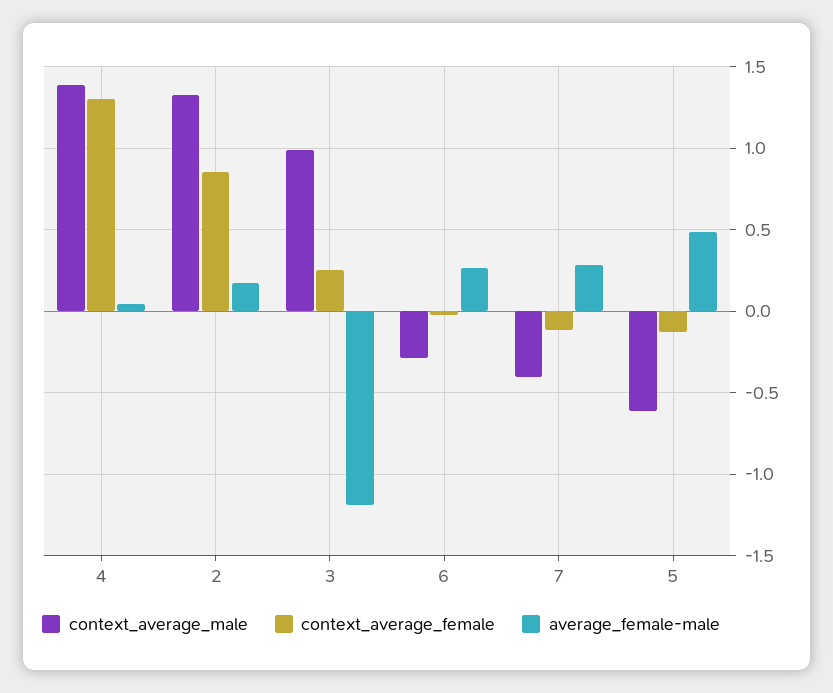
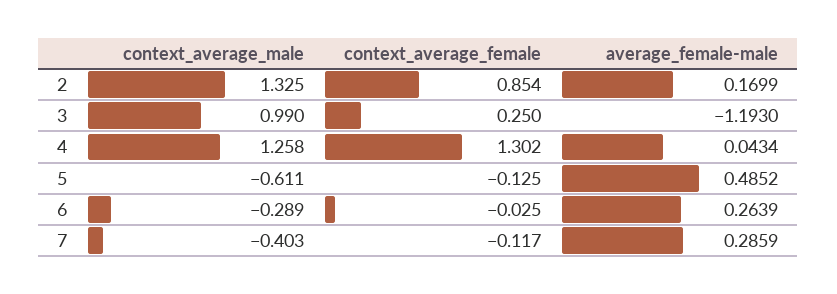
context_average_male, 4: 1.4 -> 1.258

